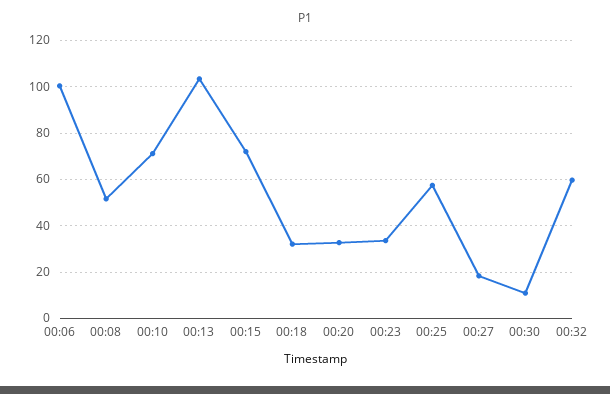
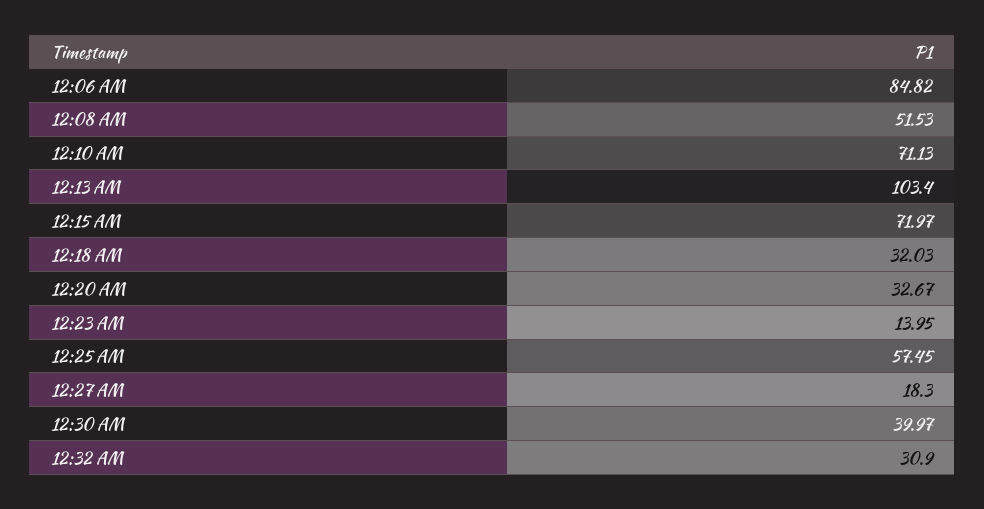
00:06: 100 -> 84.82
00:23: 35 -> 13.95
00:30: 10 -> 39.97
00:32: 60 -> 30.9

